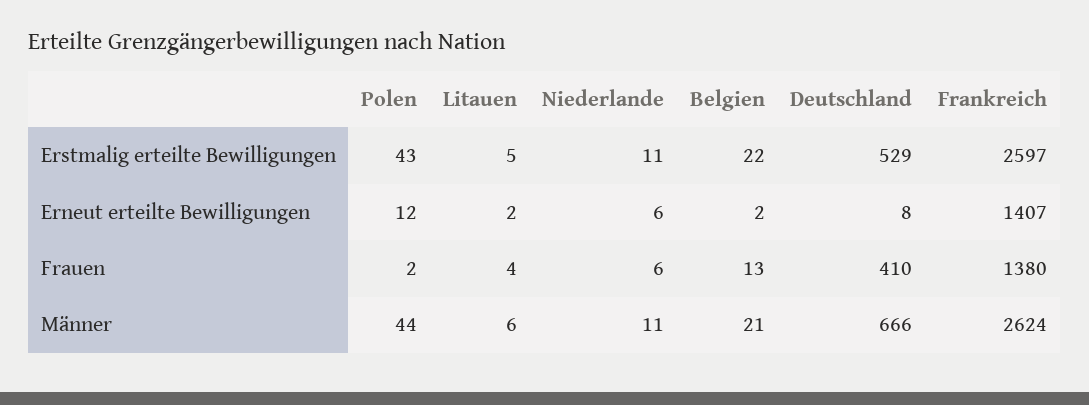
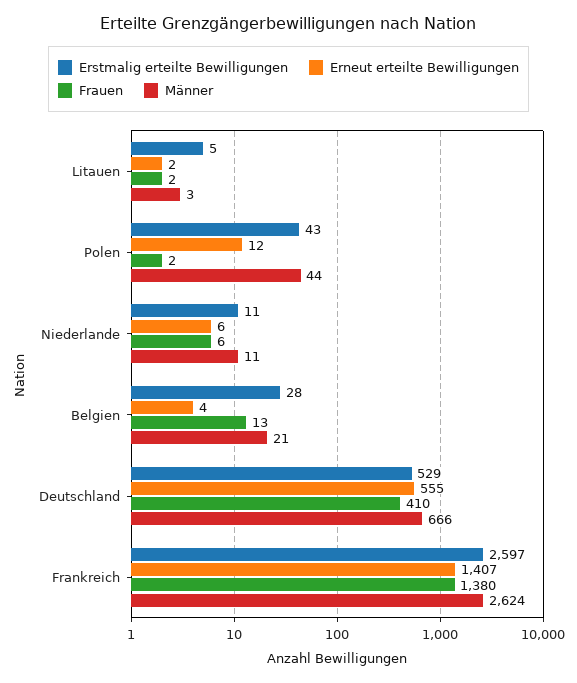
Erstmalig erteilte Bewilligungen, Belgien: 22 -> 28
Erneut erteilte Bewilligungen, Belgien: 2 -> 4
Erneut erteilte Bewilligungen, Deutschland: 8 -> 555
Frauen, Litauen: 4 -> 2
Männer, Litauen: 6 -> 3

